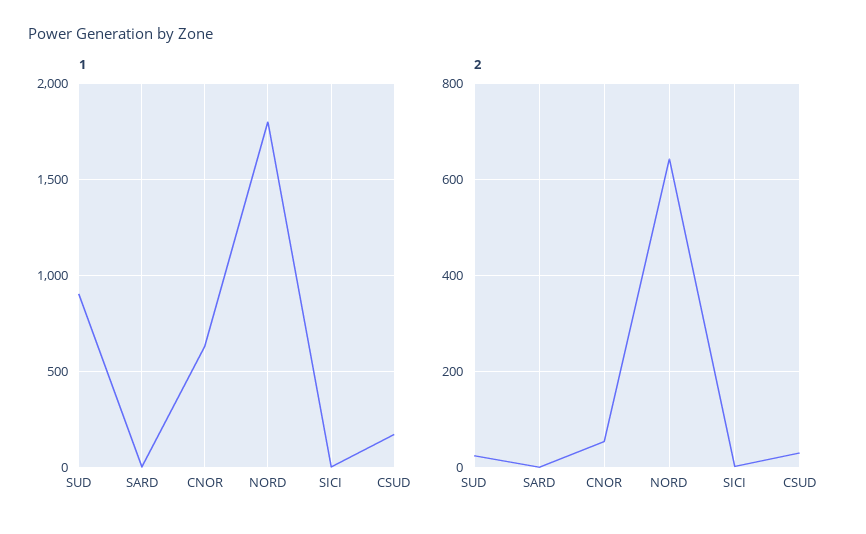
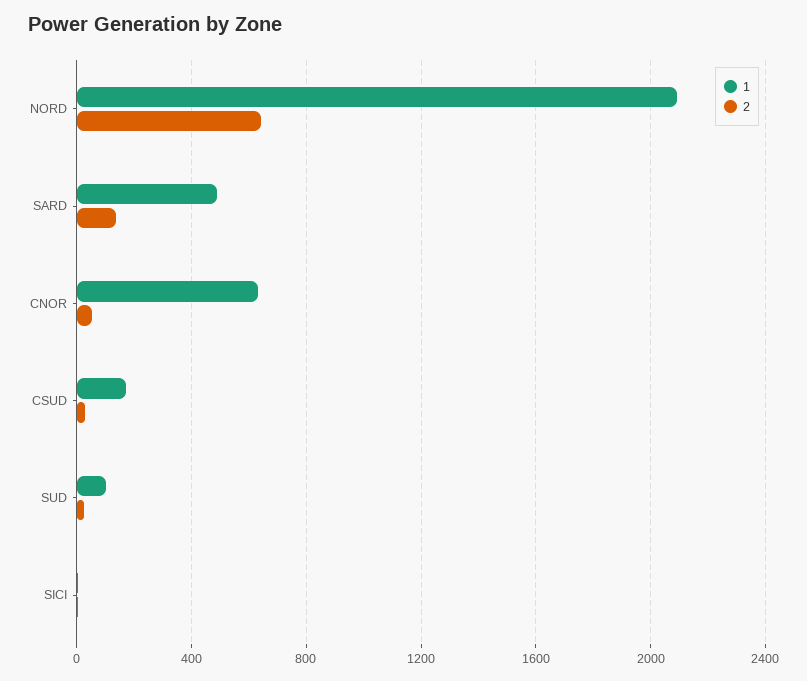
1, SUD: 900 -> 100
1, SARD: 0 -> 500
1, NORD: 1800 -> 2100
2, SARD: 0 -> 150

